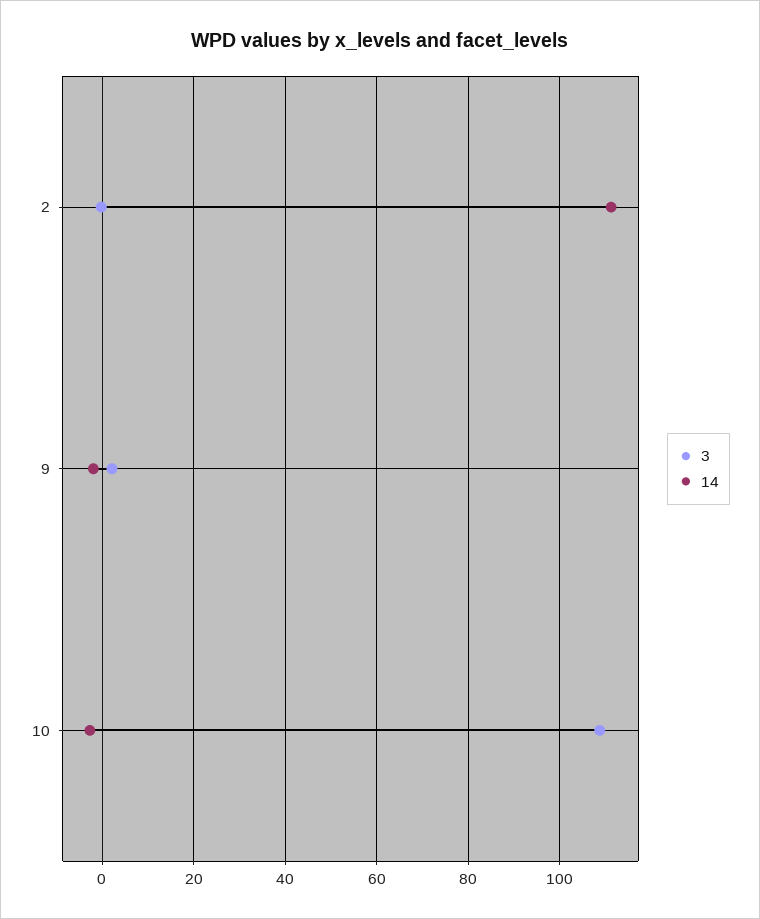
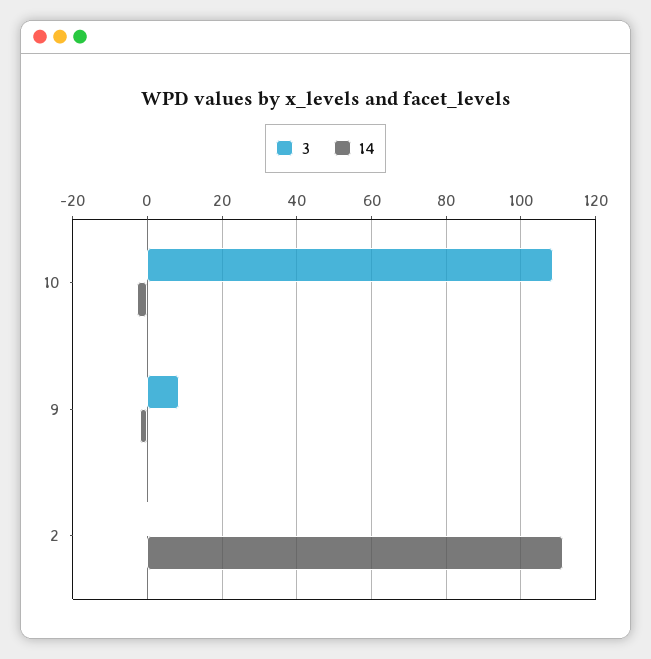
3, 9: 2 -> 8

